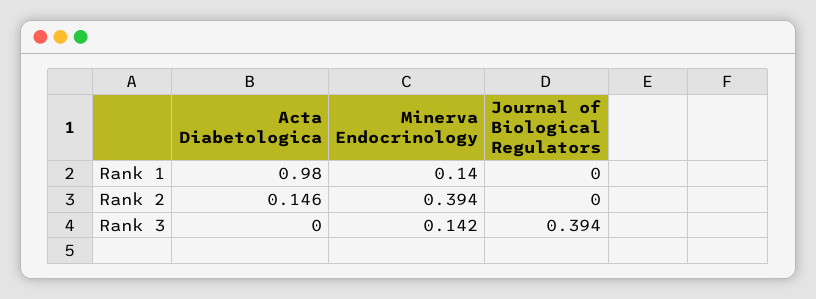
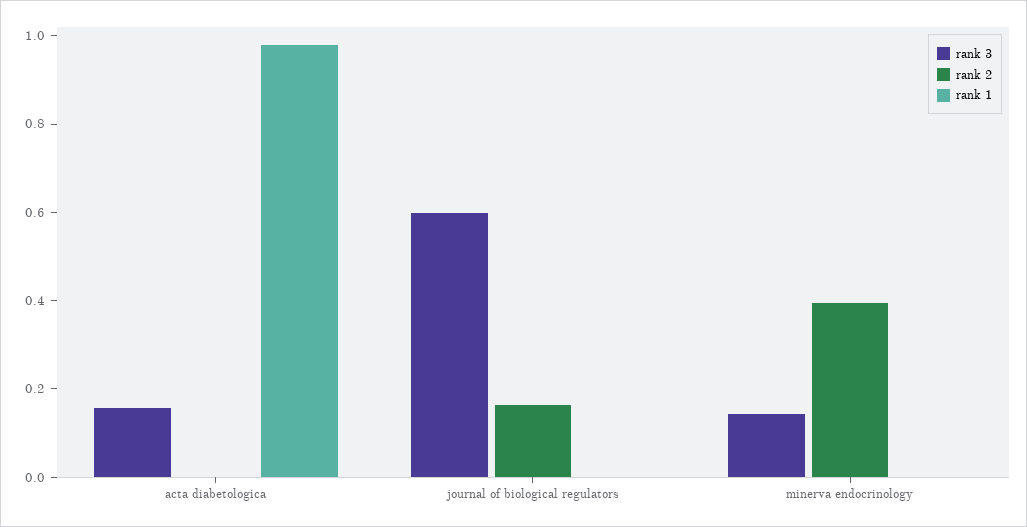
Rank 1, Minerva Endocrinology: 0.14 -> 0
Rank 2, Acta Diabetologica: 0.146 -> 0
Rank 2, Journal of Biological Regulators: 0 -> 0.15
Rank 3, Acta Diabetologica: 0 -> 0.15
Rank 3, Journal of Biological Regulators: 0.394 -> 0.6

